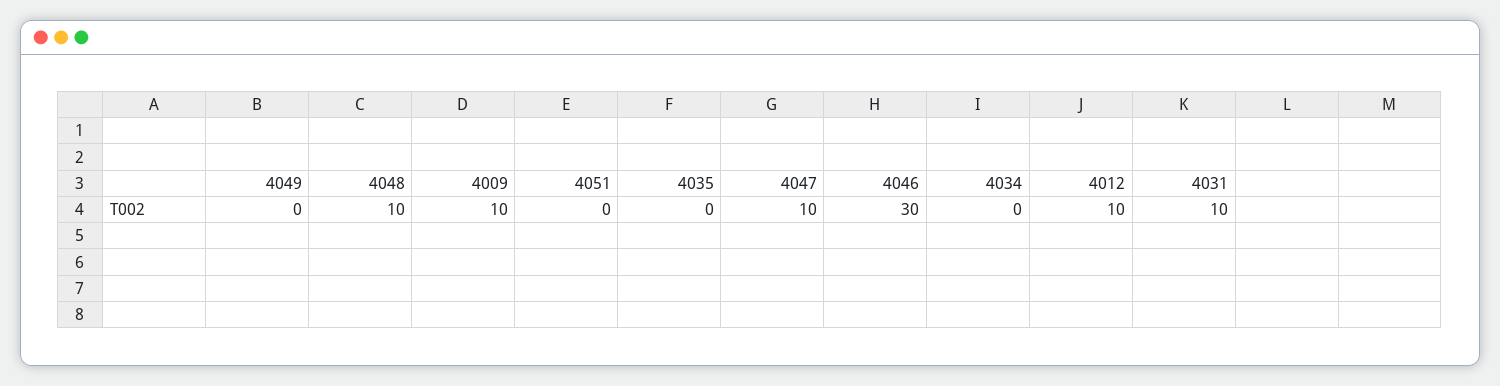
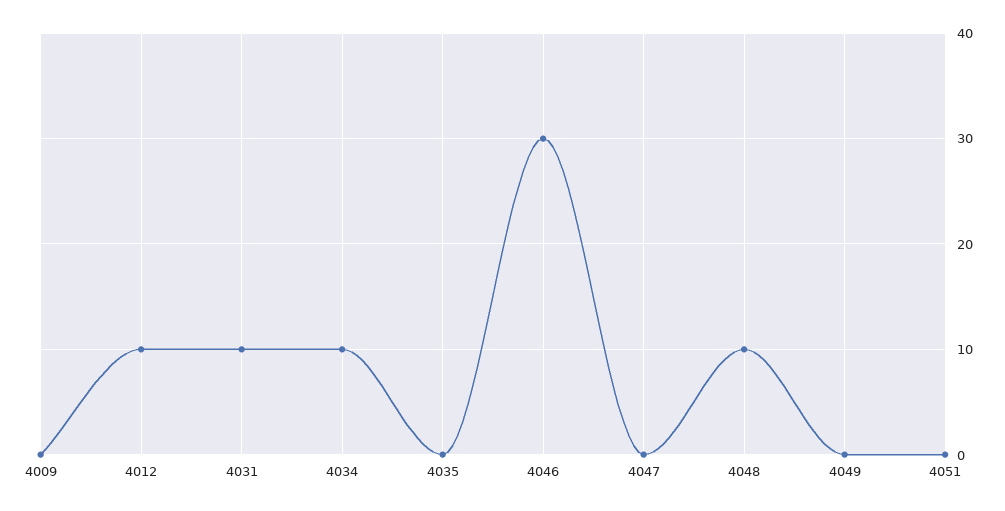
4009: 10 -> 0
4047: 10 -> 0
4034: 0 -> 10

